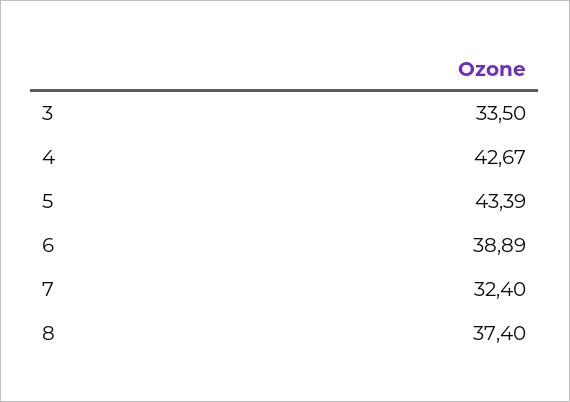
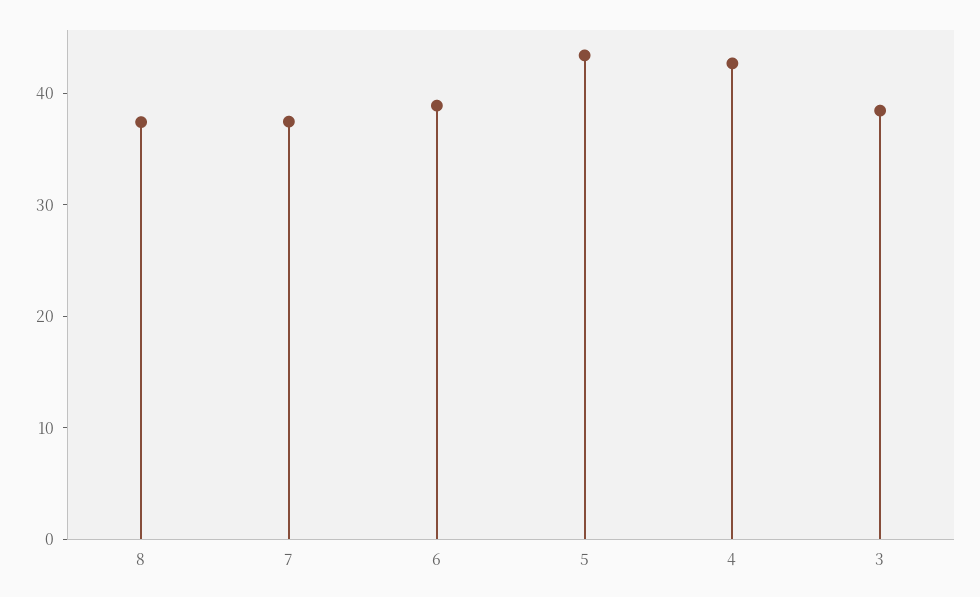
3: 33.5 -> 38
7: 32.4 -> 38

